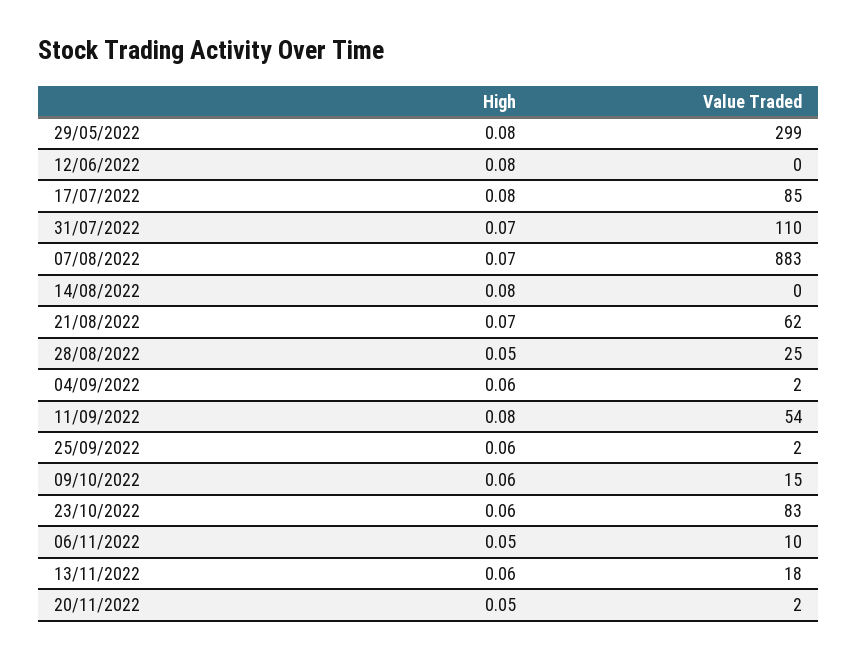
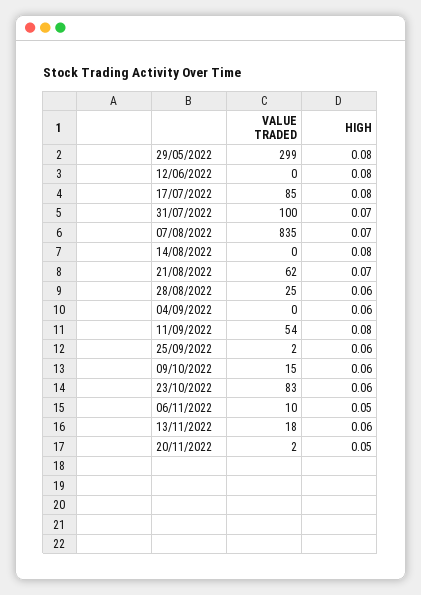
Value Traded, 31/07/2022: 110 -> 100
Value Traded, 07/08/2022: 883 -> 835
High, 28/08/2022: 0.05 -> 0.06
Value Traded, 04/09/2022: 2 -> 0

